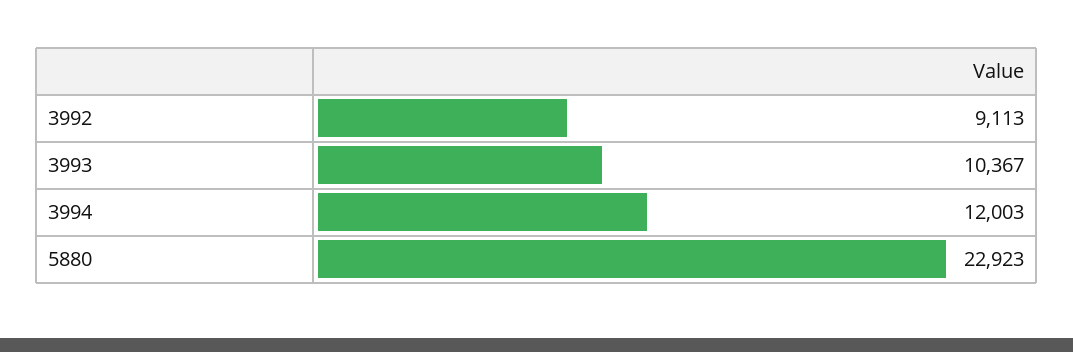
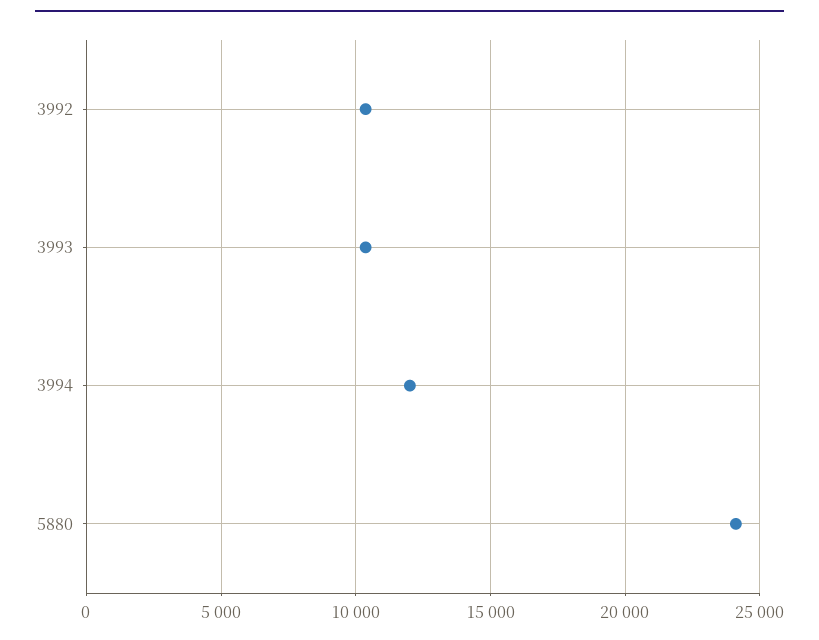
3992: 9113 -> 10500
5880: 22923 -> 24000

